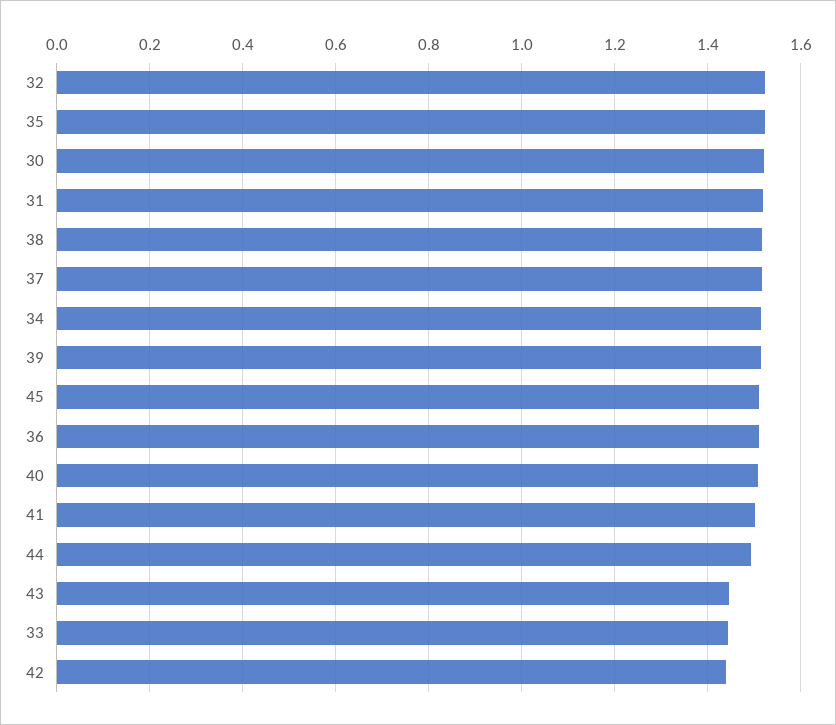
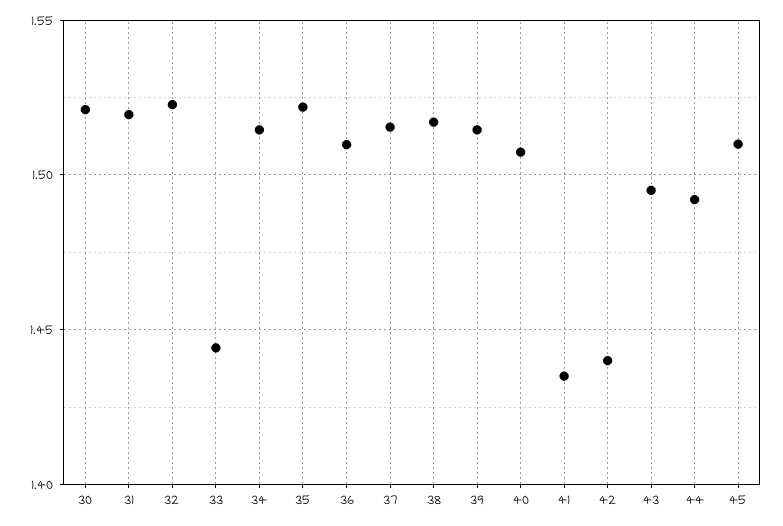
41: 1.5 -> 1.435
43: 1.44 -> 1.495

